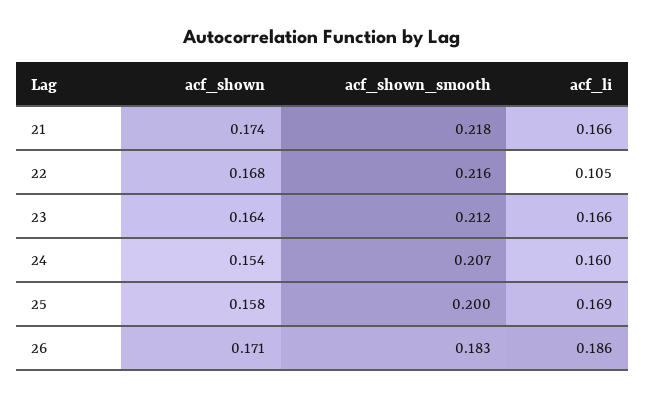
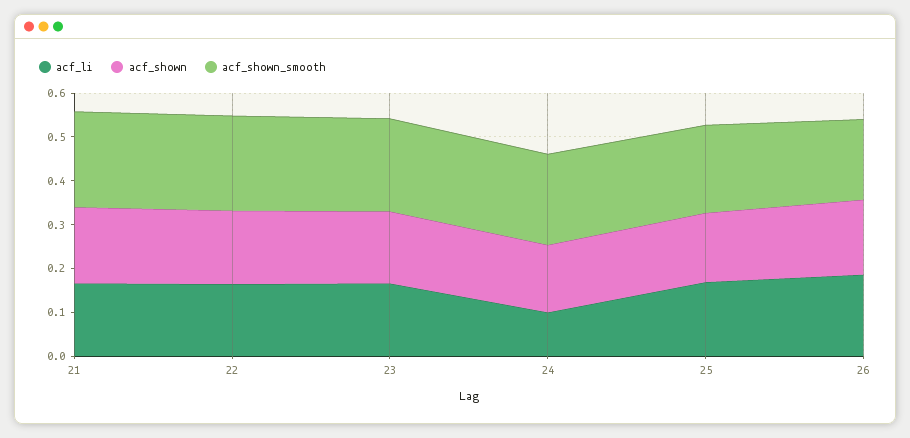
acf_li, 22: 0.105 -> 0.16
acf_li, 24: 0.16 -> 0.1

